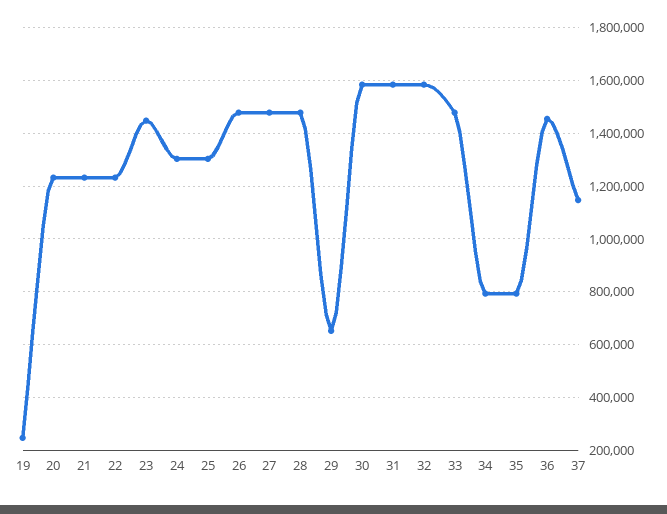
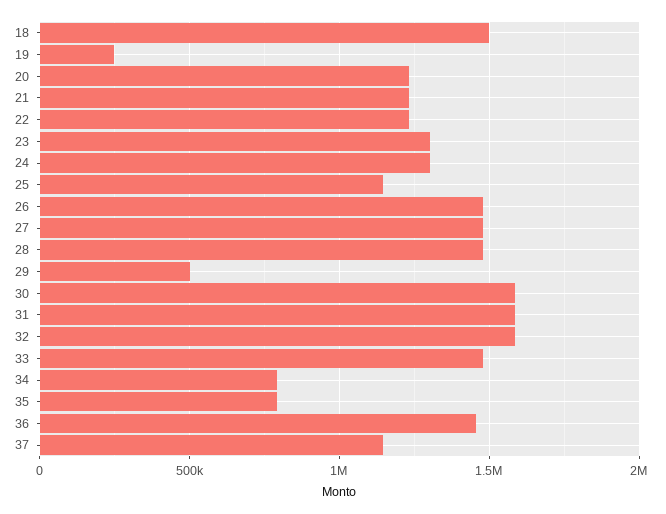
23: 1450000 -> 1300000
25: 1300000 -> 1150000
29: 650000 -> 500000
18: none -> 1500000

